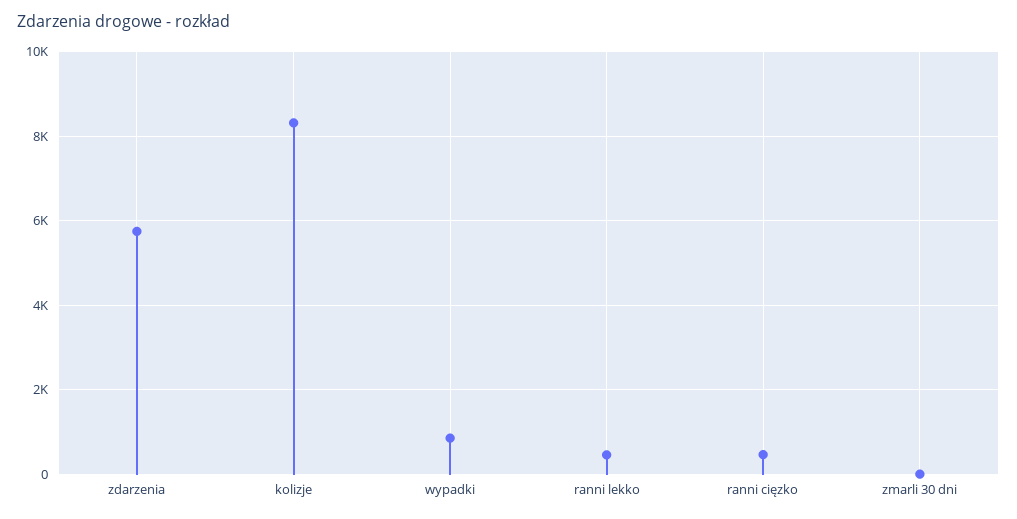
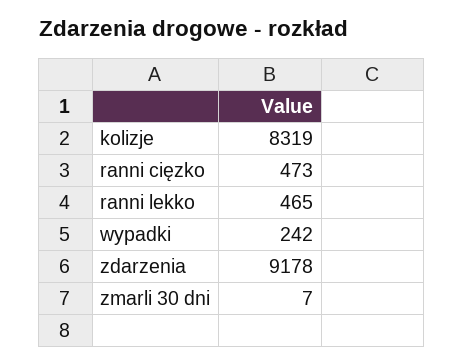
zdarzenia: 5800 -> 9178
wypadki: 800 -> 242

